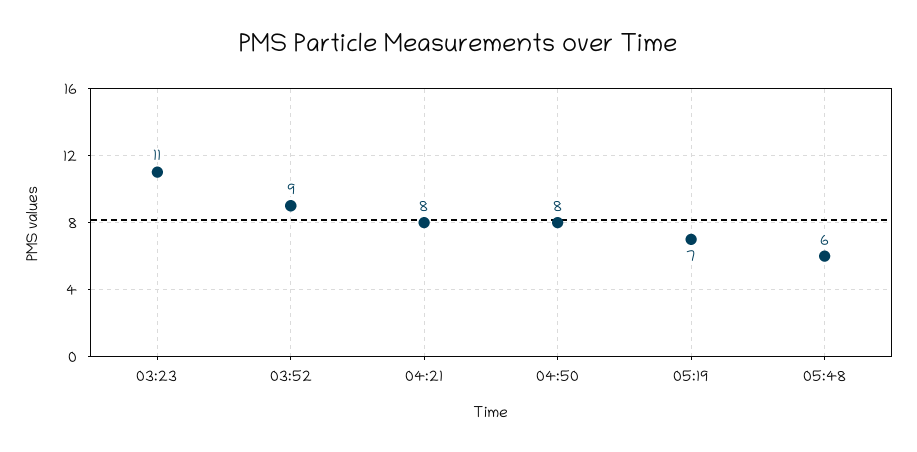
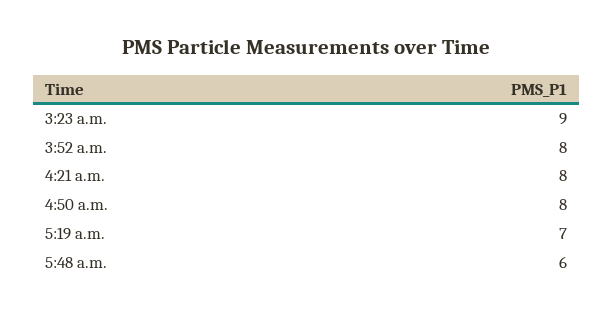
03:23: 11 -> 9
03:52: 9 -> 8

